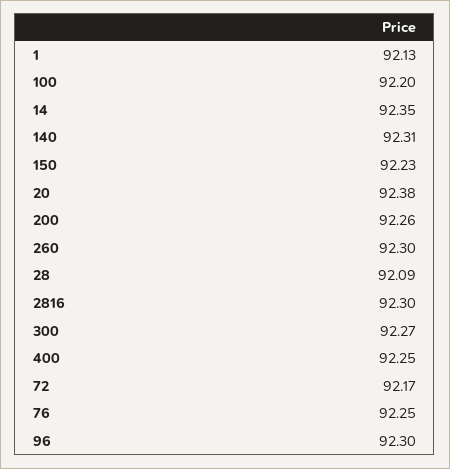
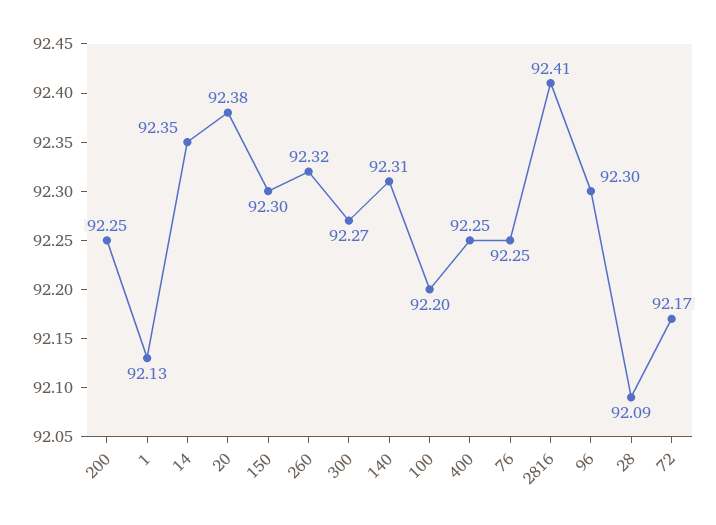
150: 92.23 -> 92.3
200: 92.26 -> 92.25
260: 92.3 -> 92.32
2816: 92.3 -> 92.41

